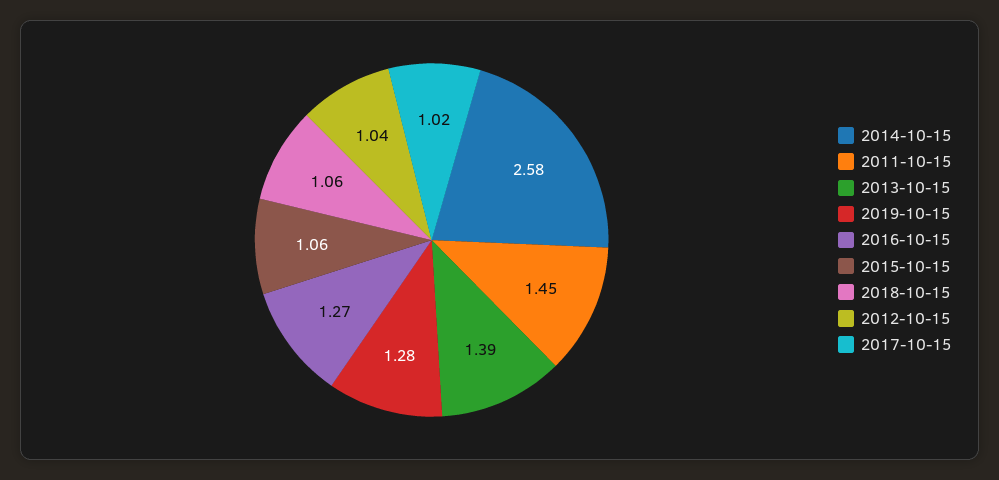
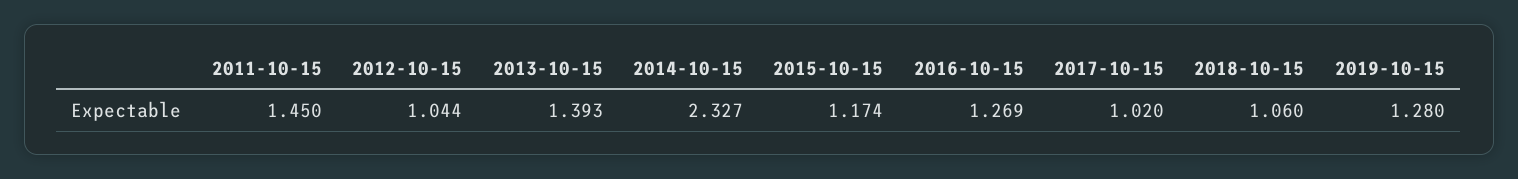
2014-10-15: 2.58 -> 2.327
2015-10-15: 1.06 -> 1.174

